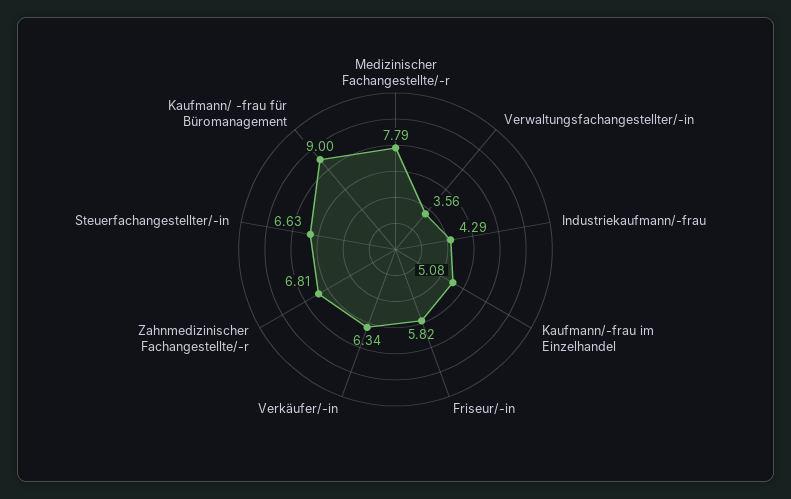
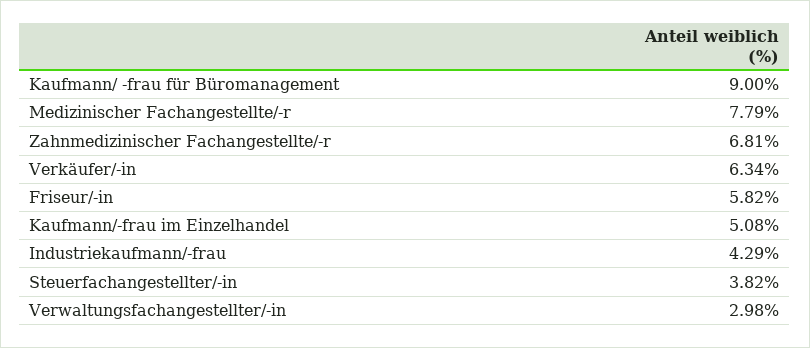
Verwaltungsfachangestellter/-in: 3.56 -> 2.98
Steuerfachangestellter/-in: 6.63 -> 3.82

